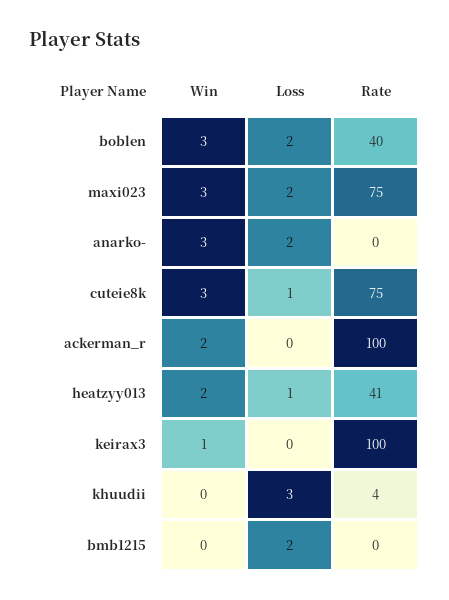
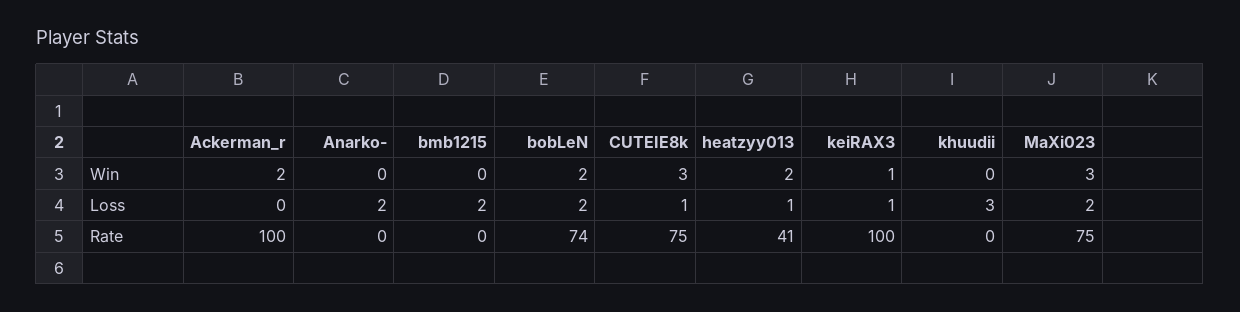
Win, boblen: 3 -> 2
Rate, boblen: 40 -> 74
Win, anarko-: 3 -> 0
Loss, keirax3: 0 -> 1
Rate, khuudii: 4 -> 0

